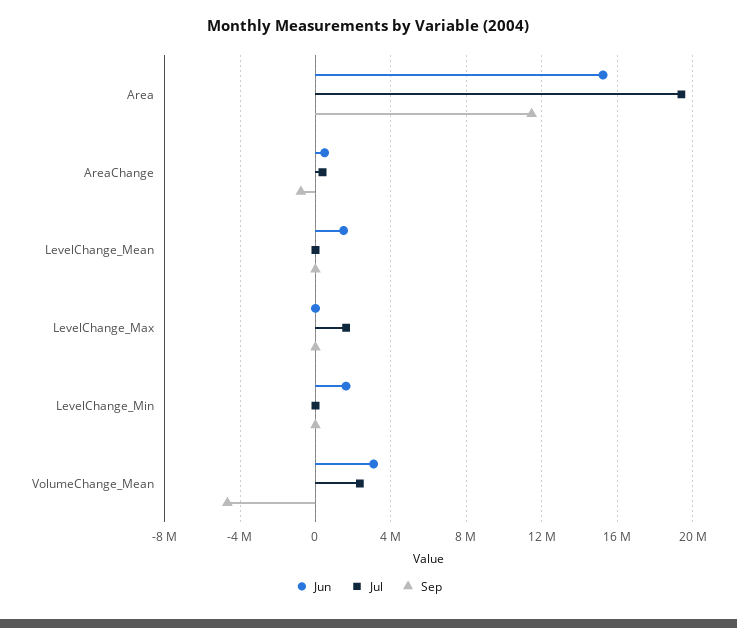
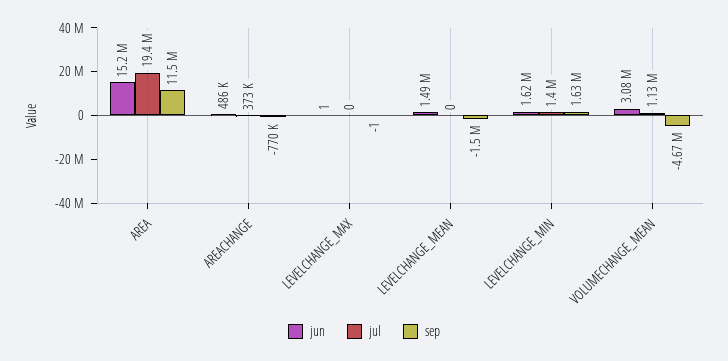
Sep, LevelChange_Mean: 0 -> -1500000
Jul, LevelChange_Max: 1500000 -> 0
Jul, LevelChange_Min: 0 -> 1400000
Sep, LevelChange_Min: 0 -> 1630000
Jul, VolumeChange_Mean: 2500000 -> 1130000

